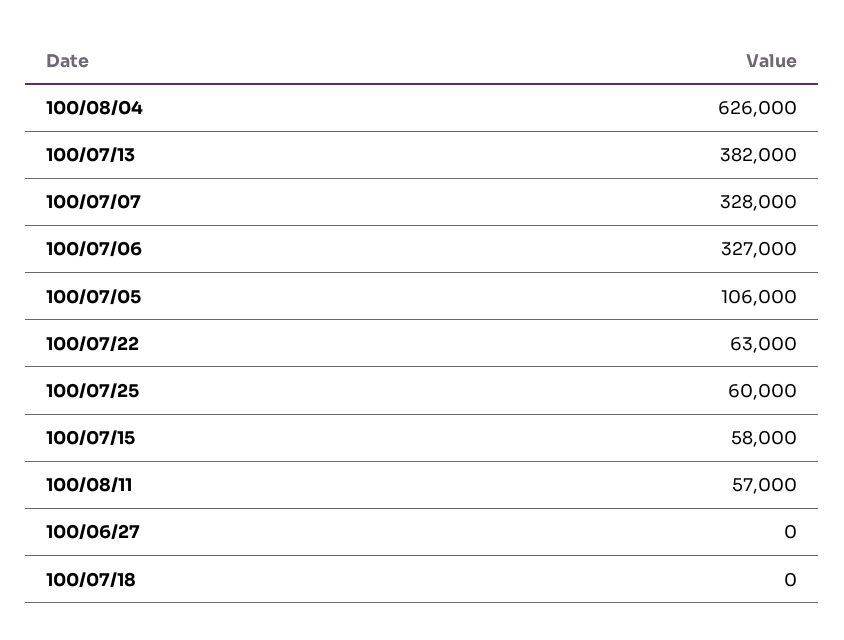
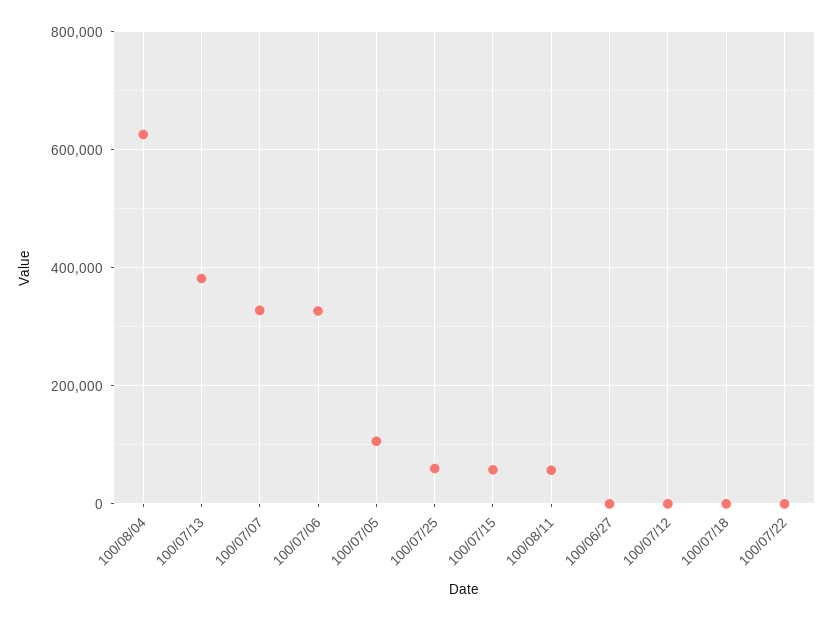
100/07/22: 63000 -> 0
100/07/12: none -> 0

